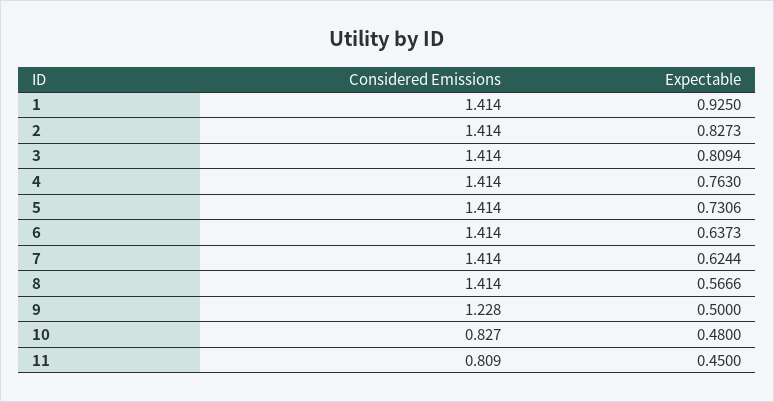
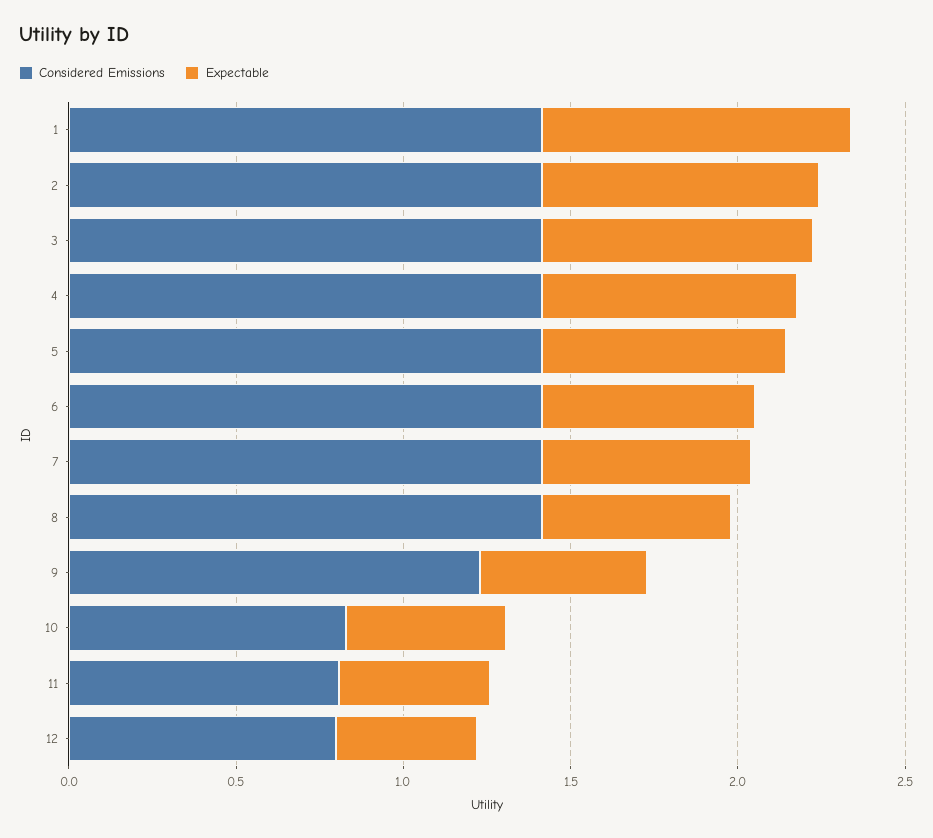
Considered Emissions, 12: none -> 0.8
Expectable, 12: none -> 0.4

